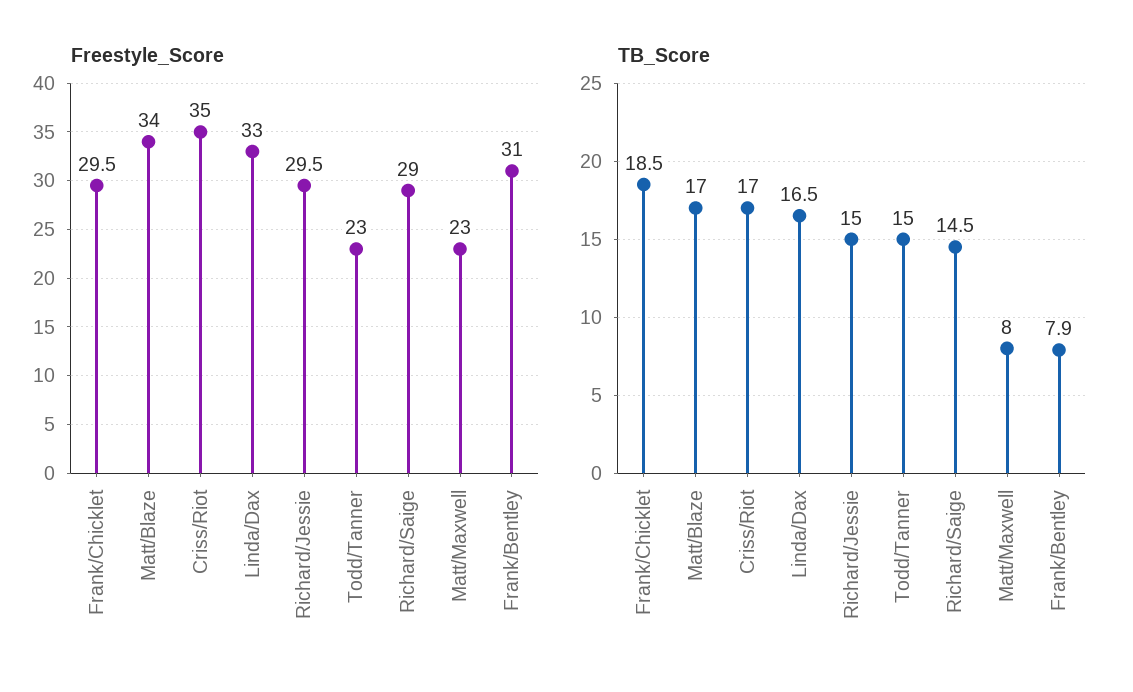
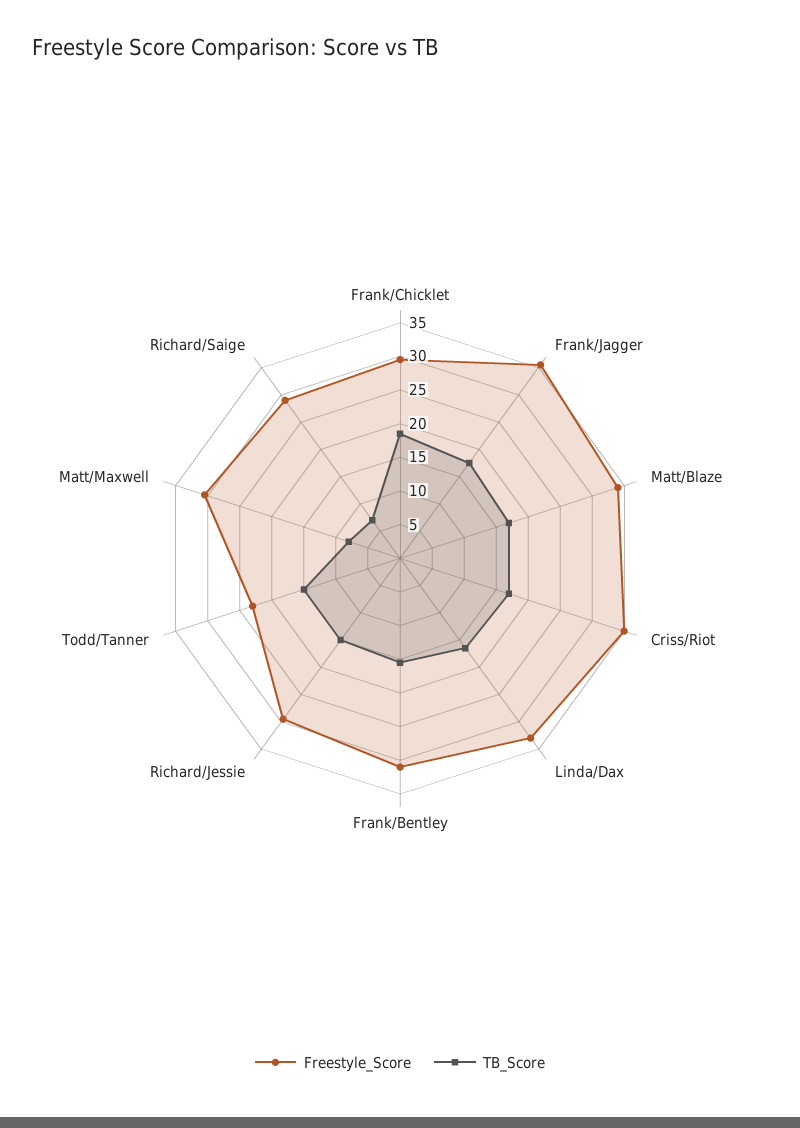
Freestyle_Score, Matt/Maxwell: 23 -> 30
TB_Score, Richard/Saige: 14.5 -> 7.5
TB_Score, Frank/Bentley: 7.9 -> 15
Freestyle_Score, Frank/Jagger: none -> 35
TB_Score, Frank/Jagger: none -> 17.5

